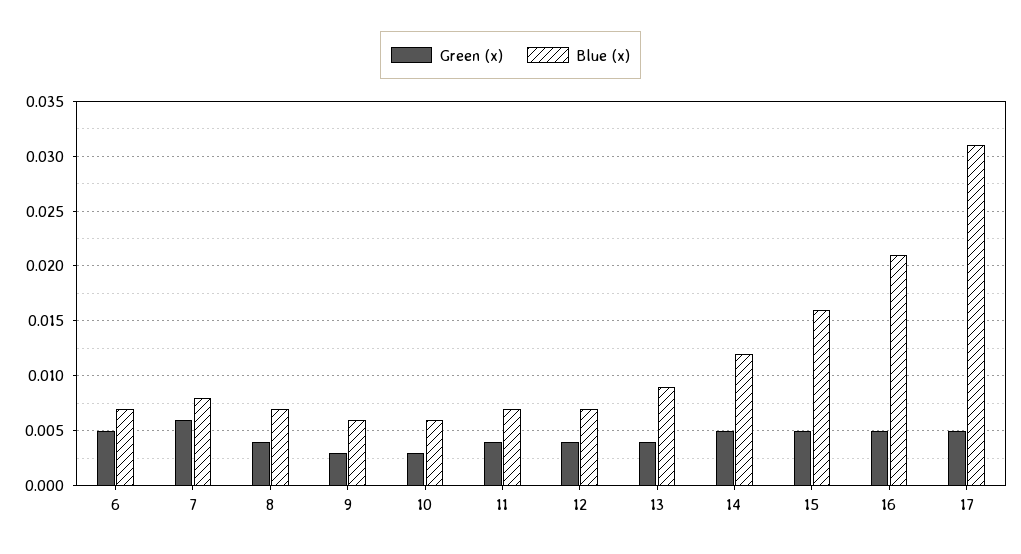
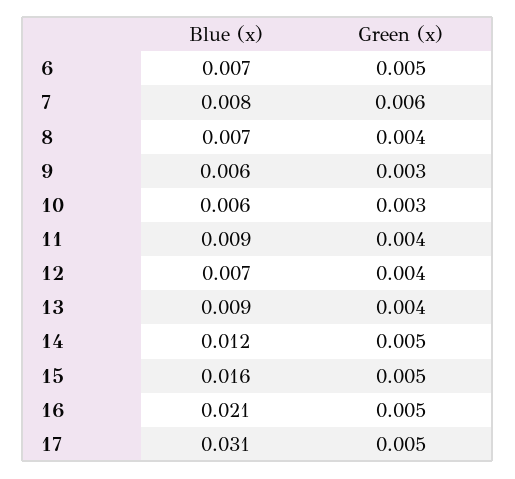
Blue (x), 11: 0.007 -> 0.009

